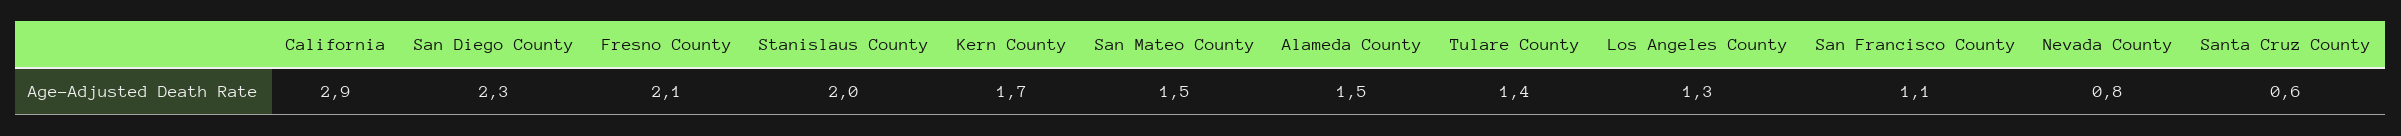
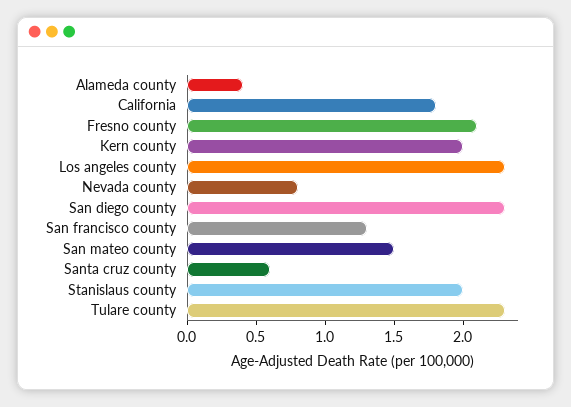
California: 2.9 -> 1.8
Kern County: 1.7 -> 2
Alameda County: 1.5 -> 0.4
Tulare County: 1.4 -> 2.3
Los Angeles County: 1.3 -> 2.3
San Francisco County: 1.1 -> 1.3

